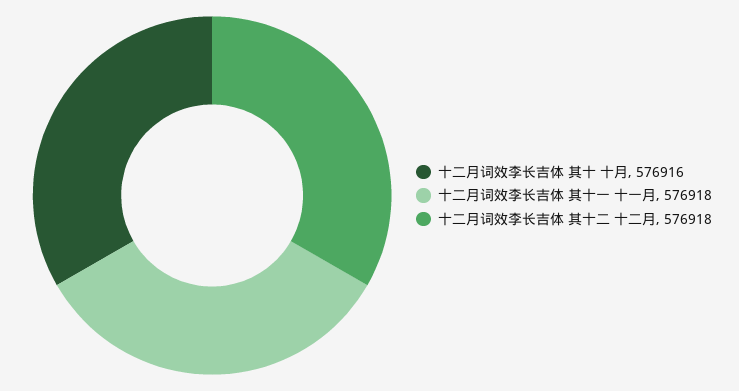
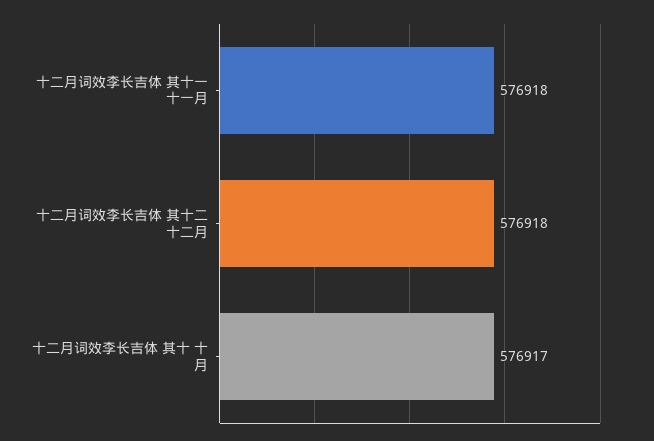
十二月词效李长吉体 其十 十月: 576916 -> 576917

